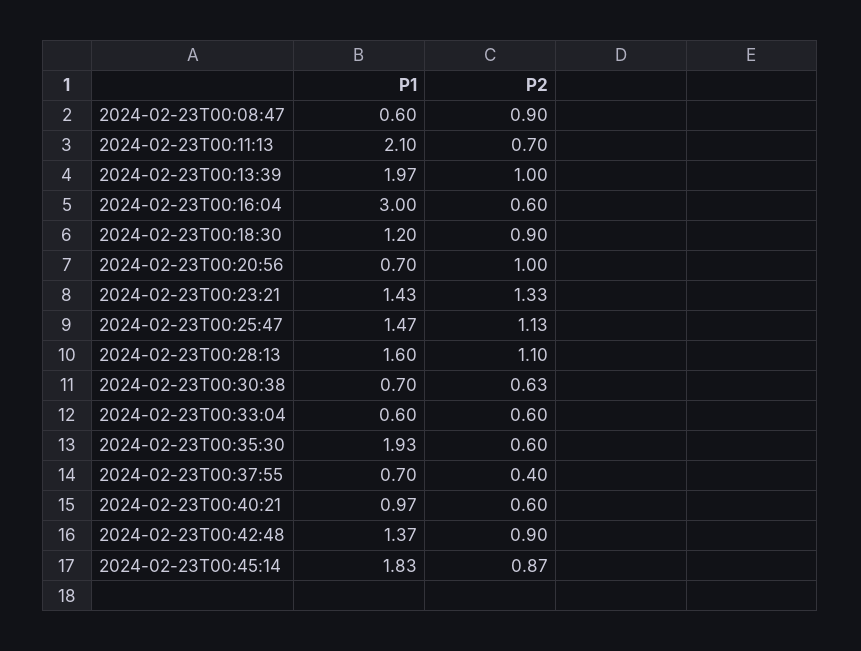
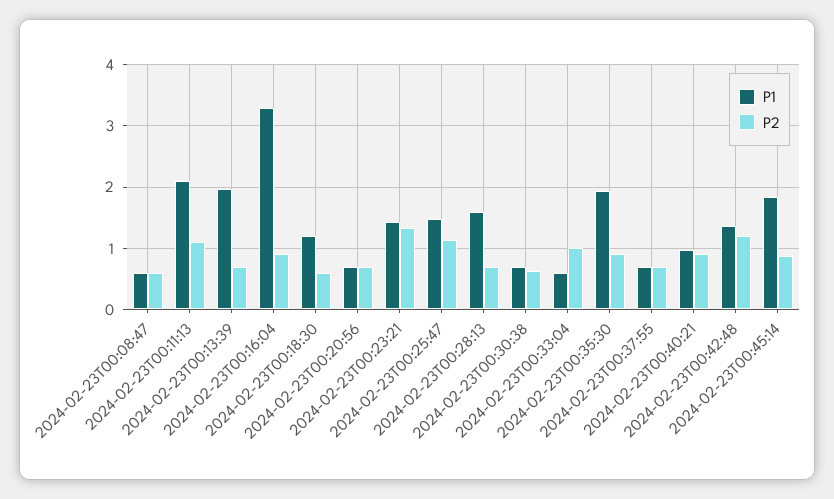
P2, 2024-02-23T00:08:47: 0.9 -> 0.6
P2, 2024-02-23T00:11:13: 0.7 -> 1.1
P2, 2024-02-23T00:13:39: 1 -> 0.7
P1, 2024-02-23T00:16:04: 3 -> 3.3
P2, 2024-02-23T00:16:04: 0.6 -> 0.9
P2, 2024-02-23T00:18:30: 0.9 -> 0.6
P2, 2024-02-23T00:20:56: 1 -> 0.7
P2, 2024-02-23T00:28:13: 1.1 -> 0.7
P2, 2024-02-23T00:33:04: 0.6 -> 1
P2, 2024-02-23T00:35:30: 0.6 -> 0.9
P2, 2024-02-23T00:37:55: 0.4 -> 0.7
P2, 2024-02-23T00:40:21: 0.6 -> 0.9
P2, 2024-02-23T00:42:48: 0.9 -> 1.2

